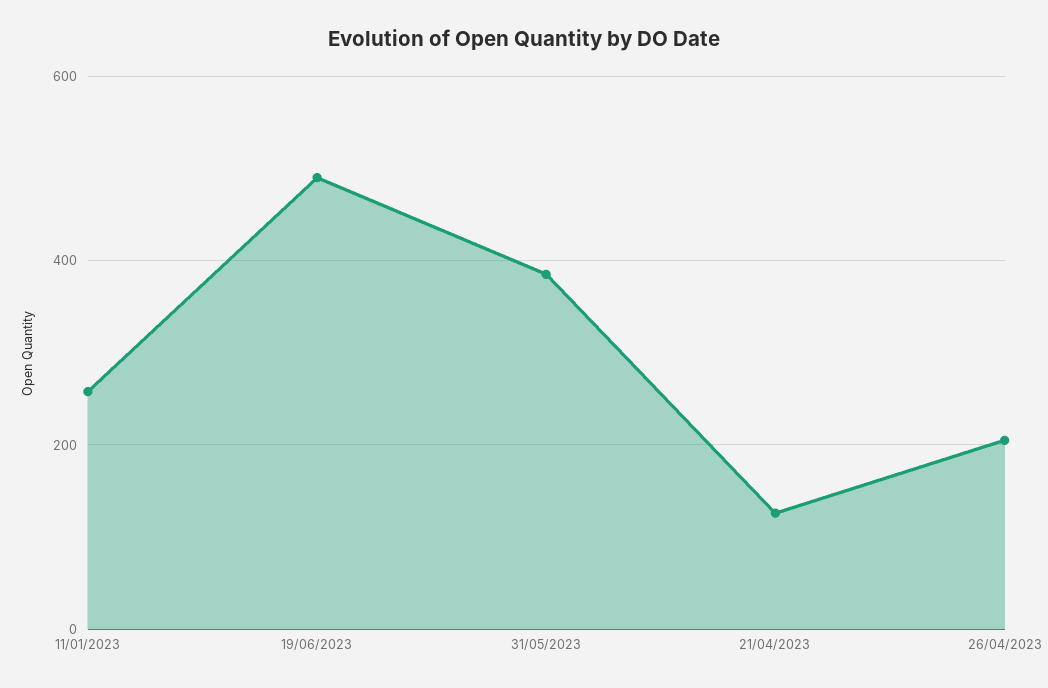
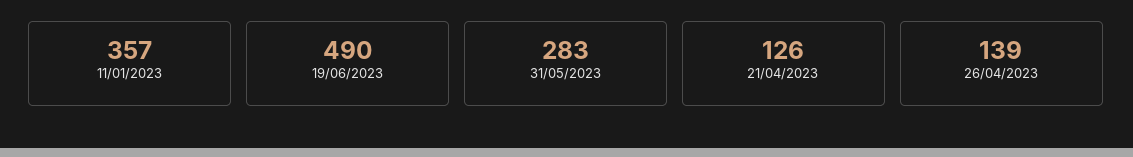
11/01/2023: 260 -> 357
31/05/2023: 380 -> 283
26/04/2023: 200 -> 139

